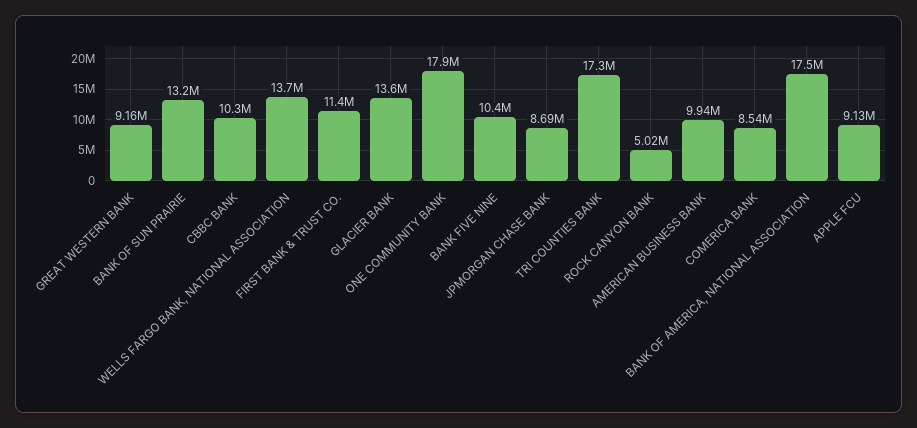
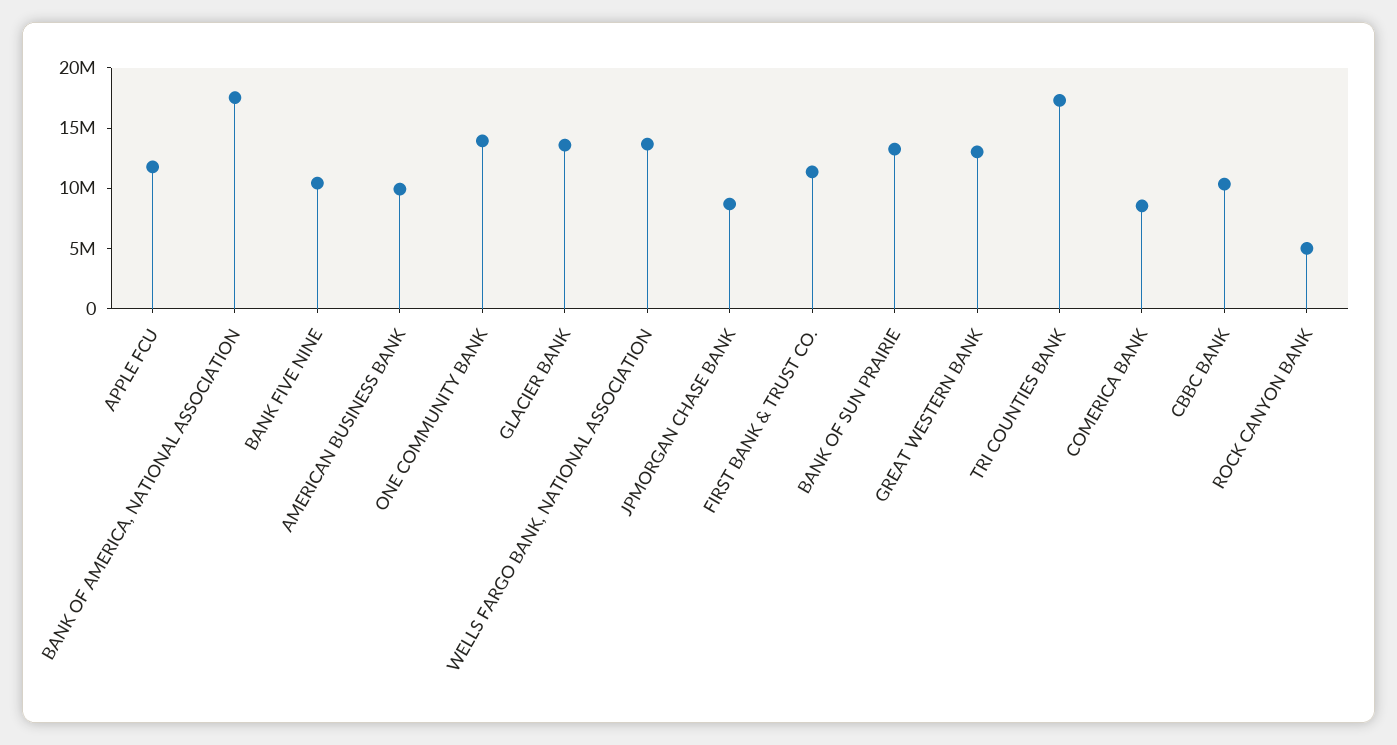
GREAT WESTERN BANK: 9160000 -> 13000000
ONE COMMUNITY BANK: 17900000 -> 14000000
APPLE FCU: 9130000 -> 12000000

